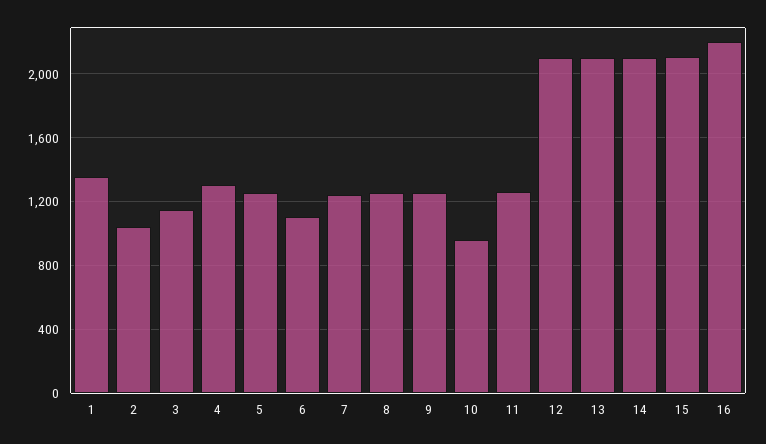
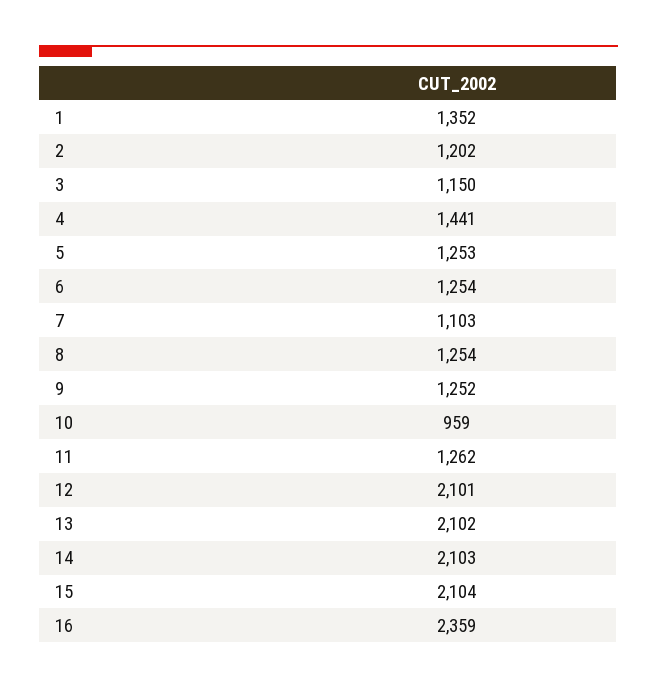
2: 1050 -> 1202
4: 1300 -> 1441
6: 1100 -> 1254
7: 1250 -> 1103
16: 2200 -> 2359

